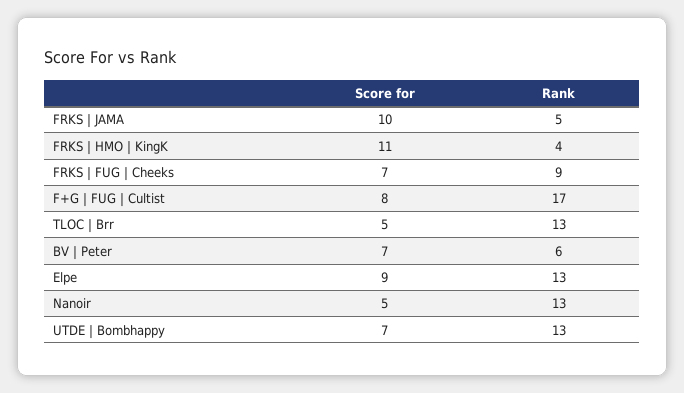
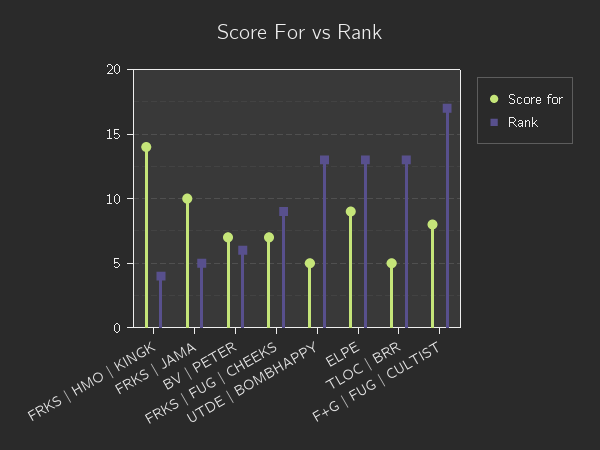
Score for, FRKS | HMO | KingK: 11 -> 14
Score for, Nanoir: 5 -> none
Rank, Nanoir: 13 -> none
Score for, UTDE | Bombhappy: 7 -> 5

